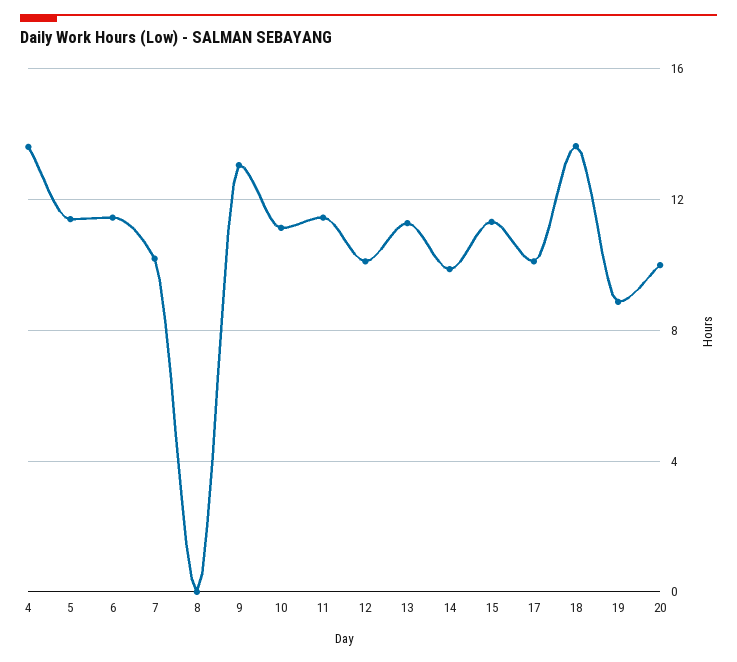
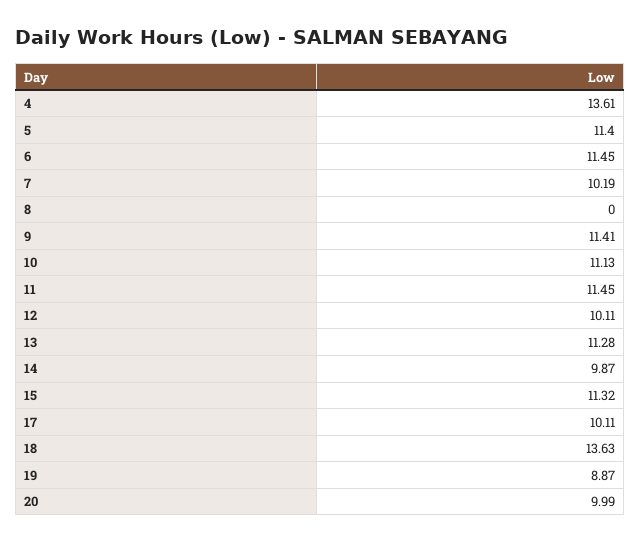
9: 13 -> 11.41

